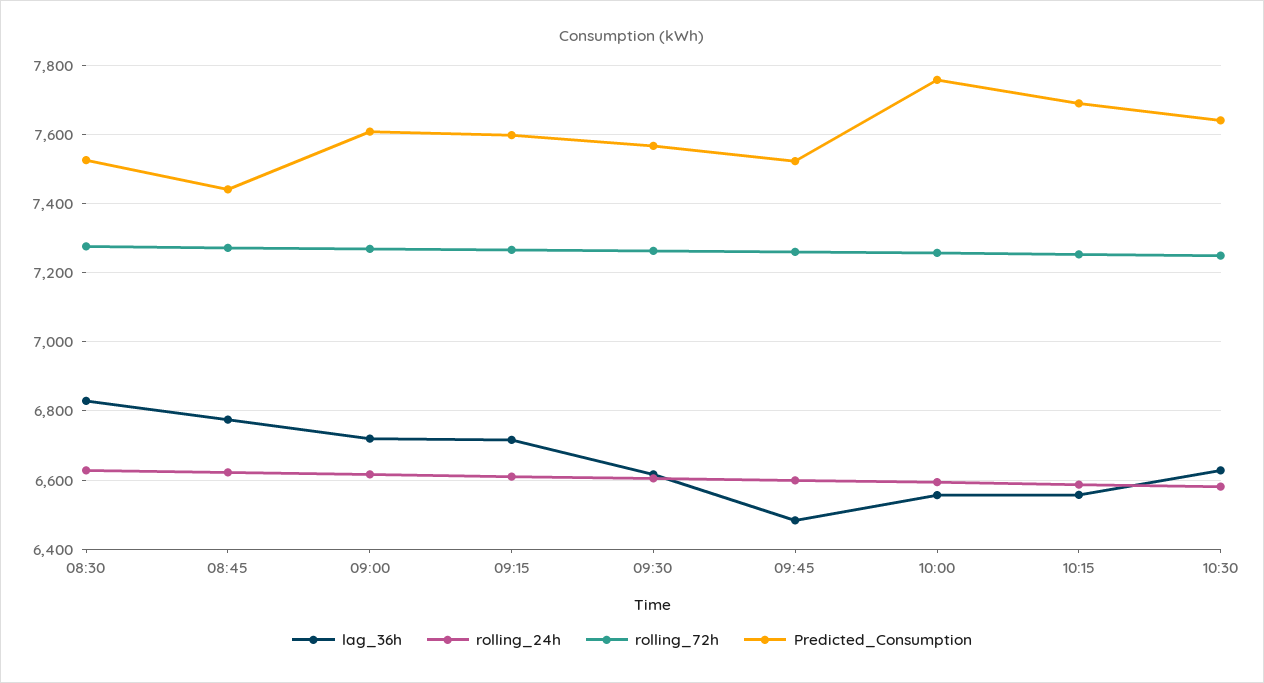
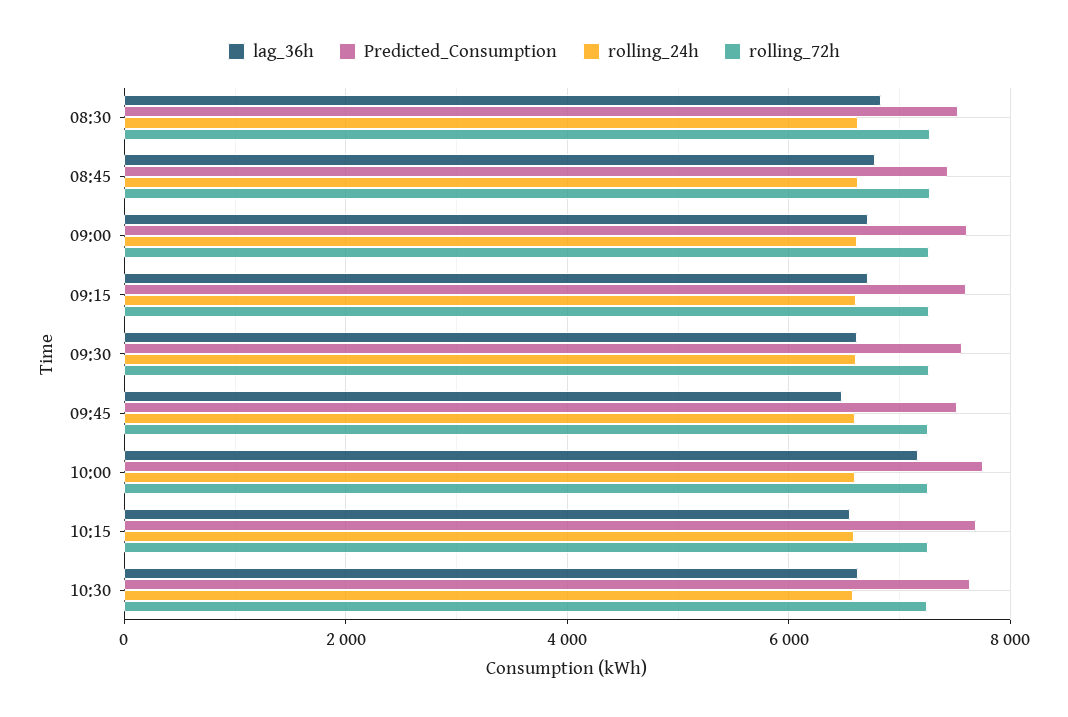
lag_36h, 10:00: 6560 -> 7200

